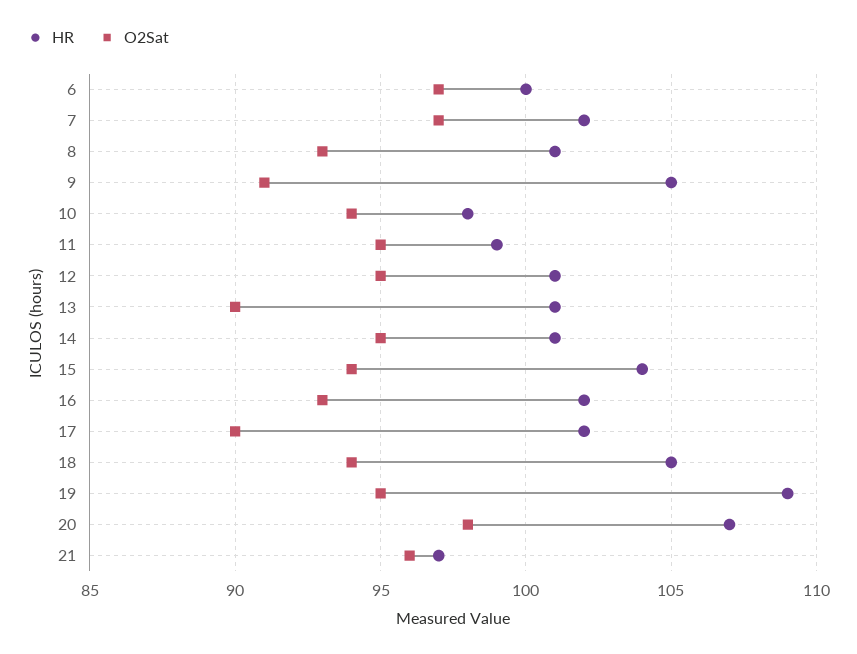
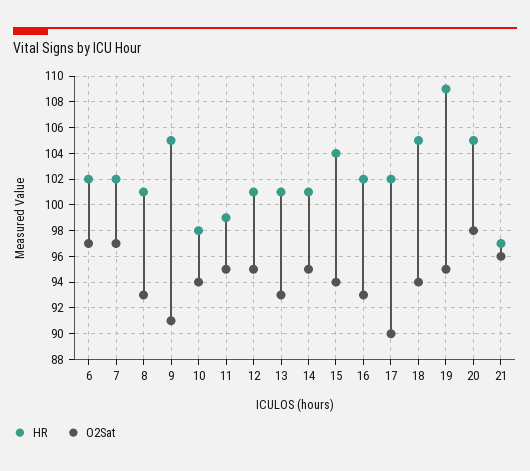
HR, 6: 100 -> 102
O2Sat, 13: 90 -> 93
HR, 20: 107 -> 105

